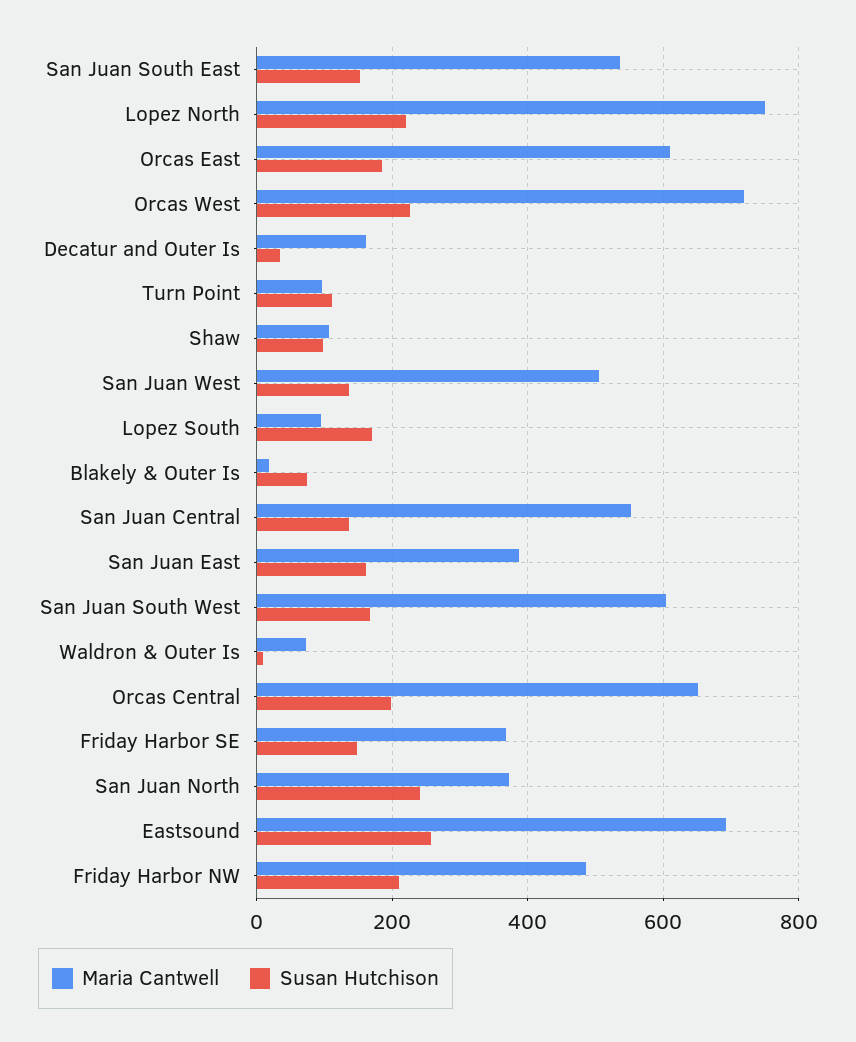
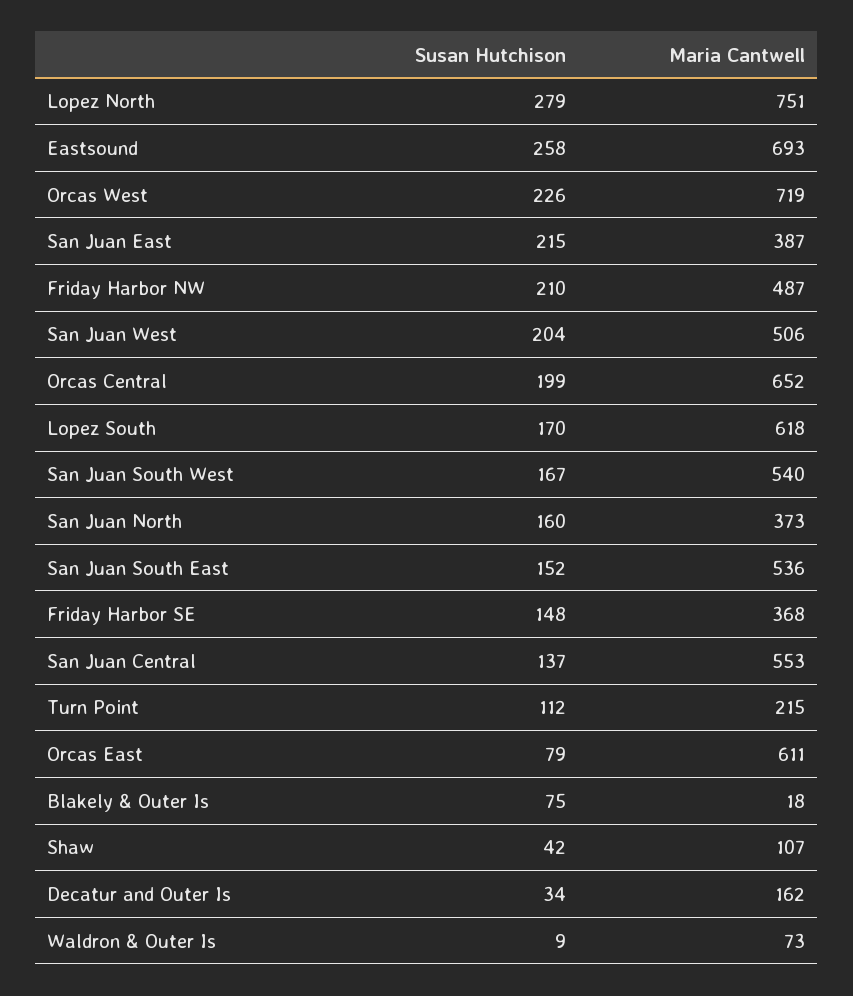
Susan Hutchison, Lopez North: 220 -> 279
Susan Hutchison, Orcas East: 180 -> 79
Maria Cantwell, Turn Point: 100 -> 215
Susan Hutchison, Shaw: 100 -> 42
Susan Hutchison, San Juan West: 140 -> 204
Maria Cantwell, Lopez South: 100 -> 618
Susan Hutchison, San Juan East: 160 -> 215
Maria Cantwell, San Juan South West: 600 -> 540
Susan Hutchison, San Juan North: 240 -> 160

